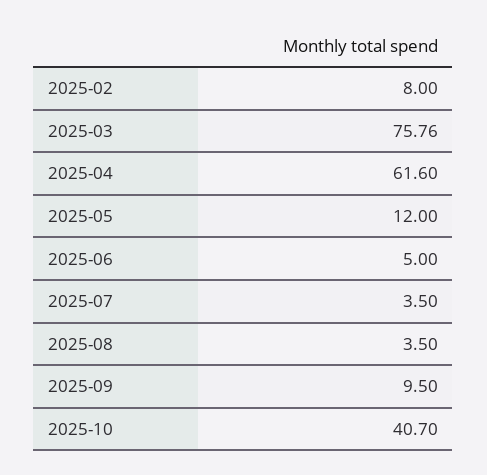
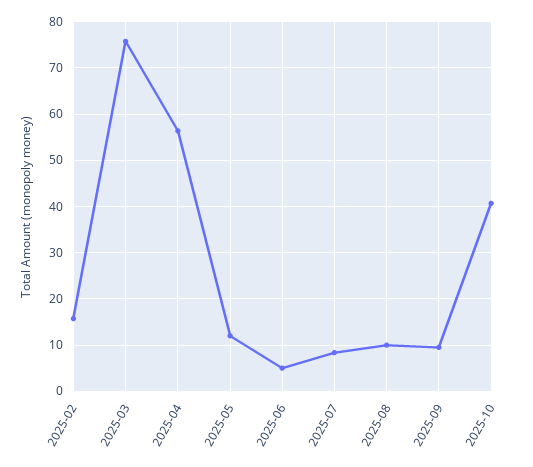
2025-02: 8 -> 16
2025-04: 61.6 -> 56
2025-07: 3.5 -> 8
2025-08: 3.5 -> 10

